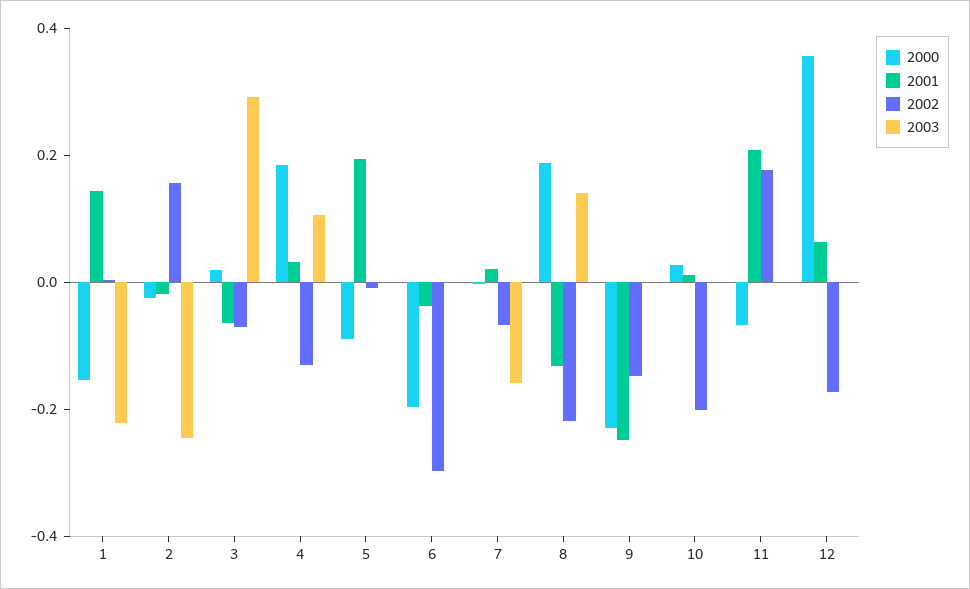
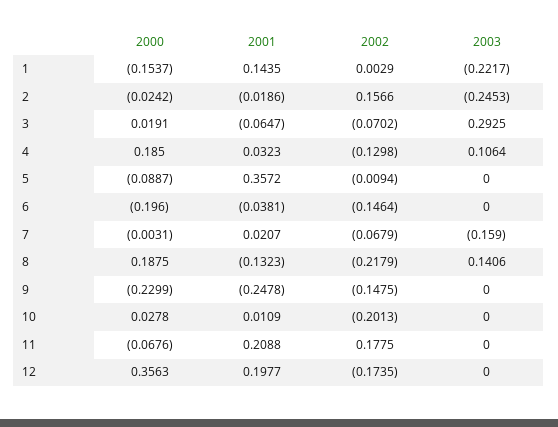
2001, 5: 0.2 -> 0.3572
2002, 6: -0.3 -> -0.1464
2001, 12: 0.05 -> 0.1977

